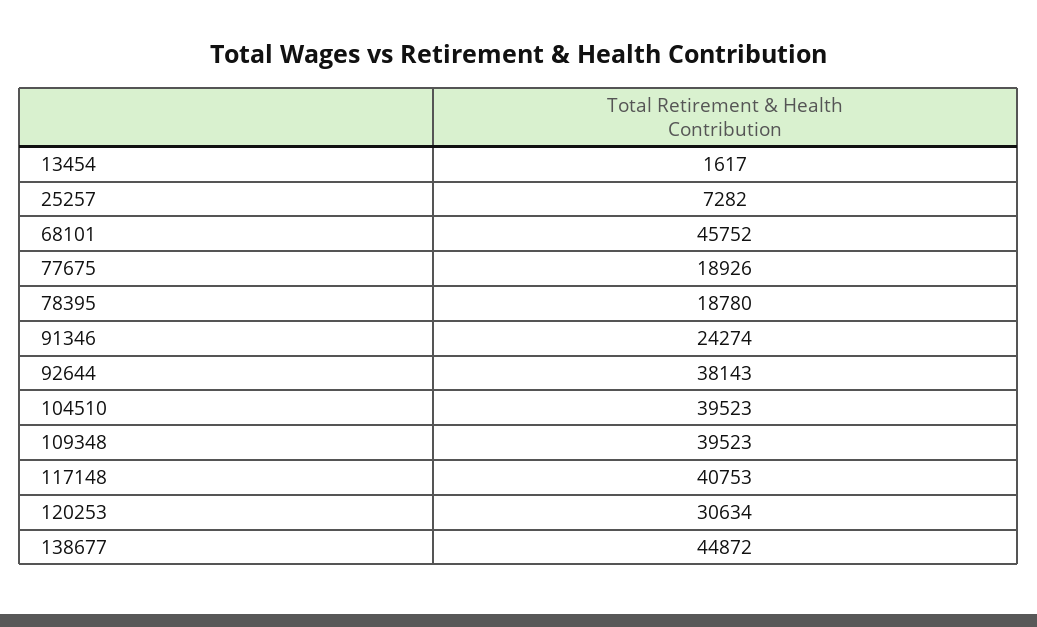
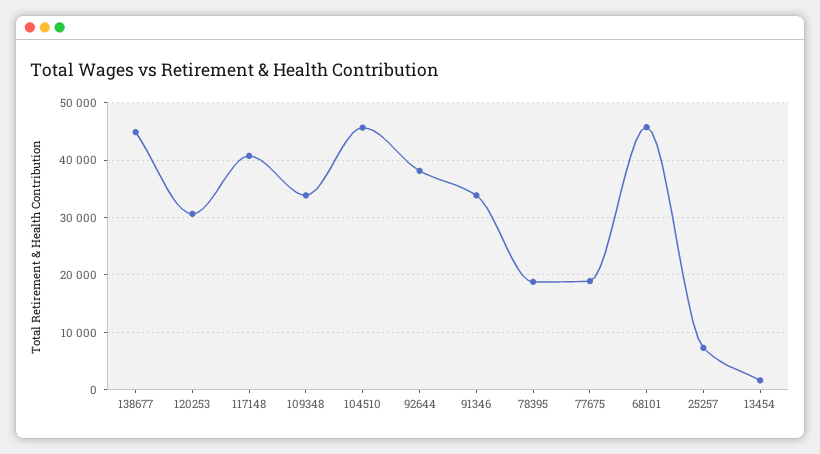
91346: 24274 -> 34000
104510: 39523 -> 46000
109348: 39523 -> 34000

